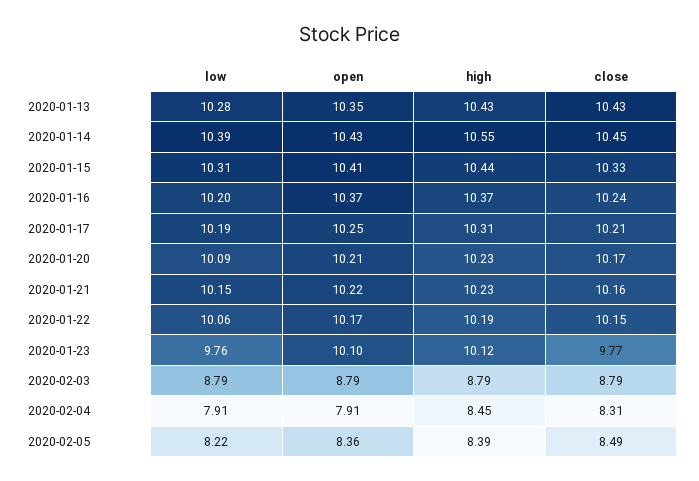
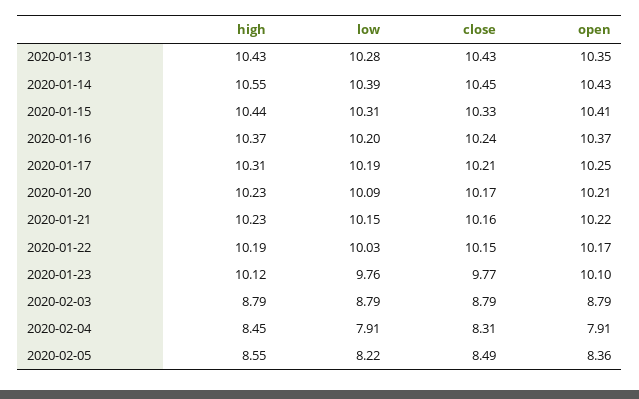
low, 2020-01-22: 10.06 -> 10.03
high, 2020-02-05: 8.39 -> 8.55

